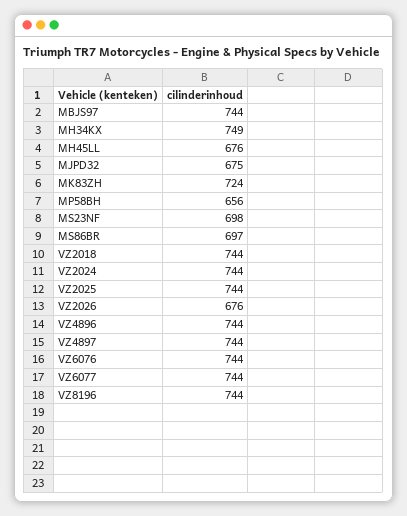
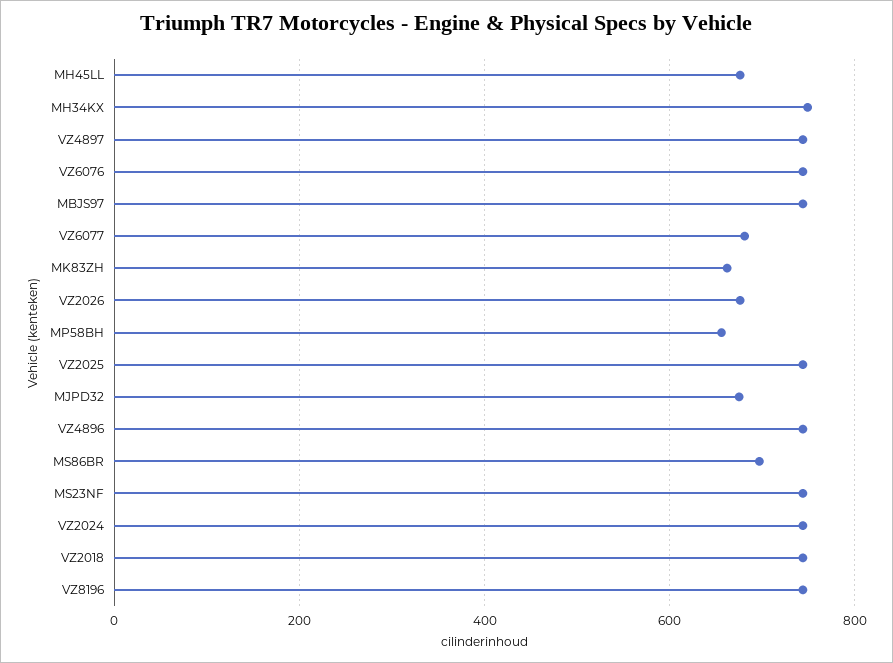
MK83ZH: 724 -> 660
MS23NF: 698 -> 740
VZ6077: 744 -> 680

